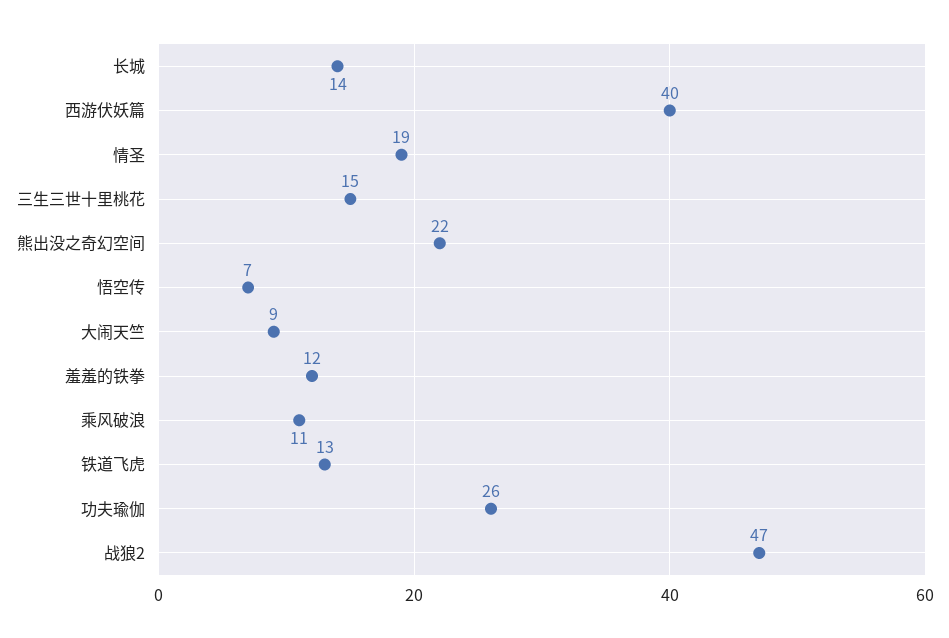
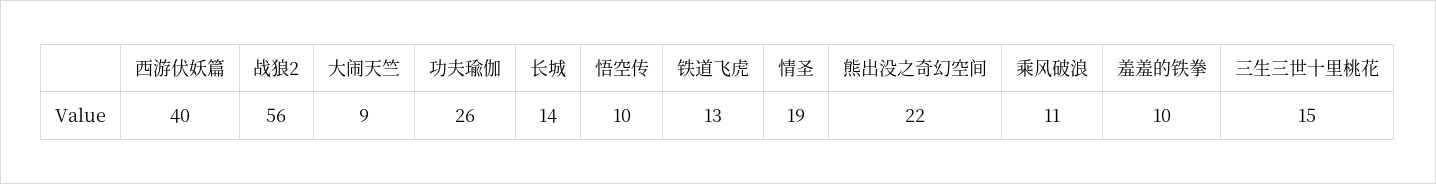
悟空传: 7 -> 10
羞羞的铁拳: 12 -> 10
战狼2: 47 -> 56

